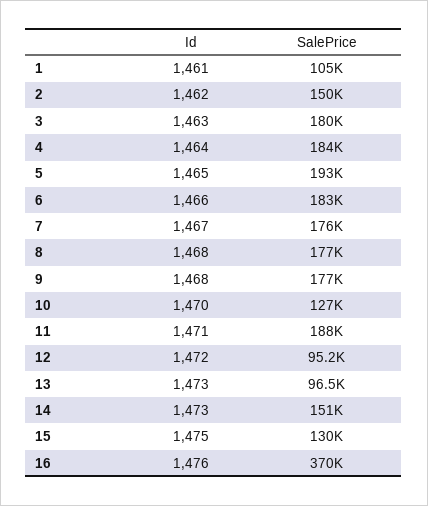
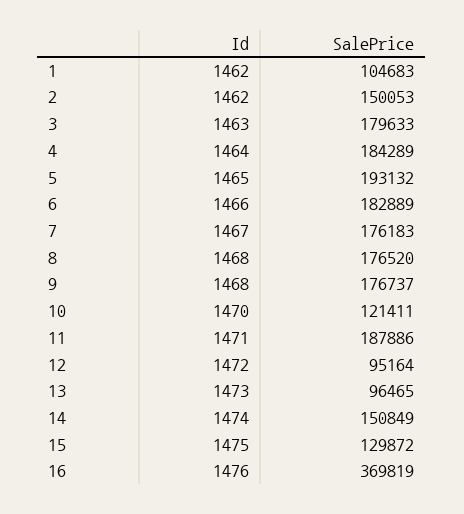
Id, 1: 1461 -> 1462
SalePrice, 10: 127000 -> 121411
Id, 14: 1473 -> 1474

